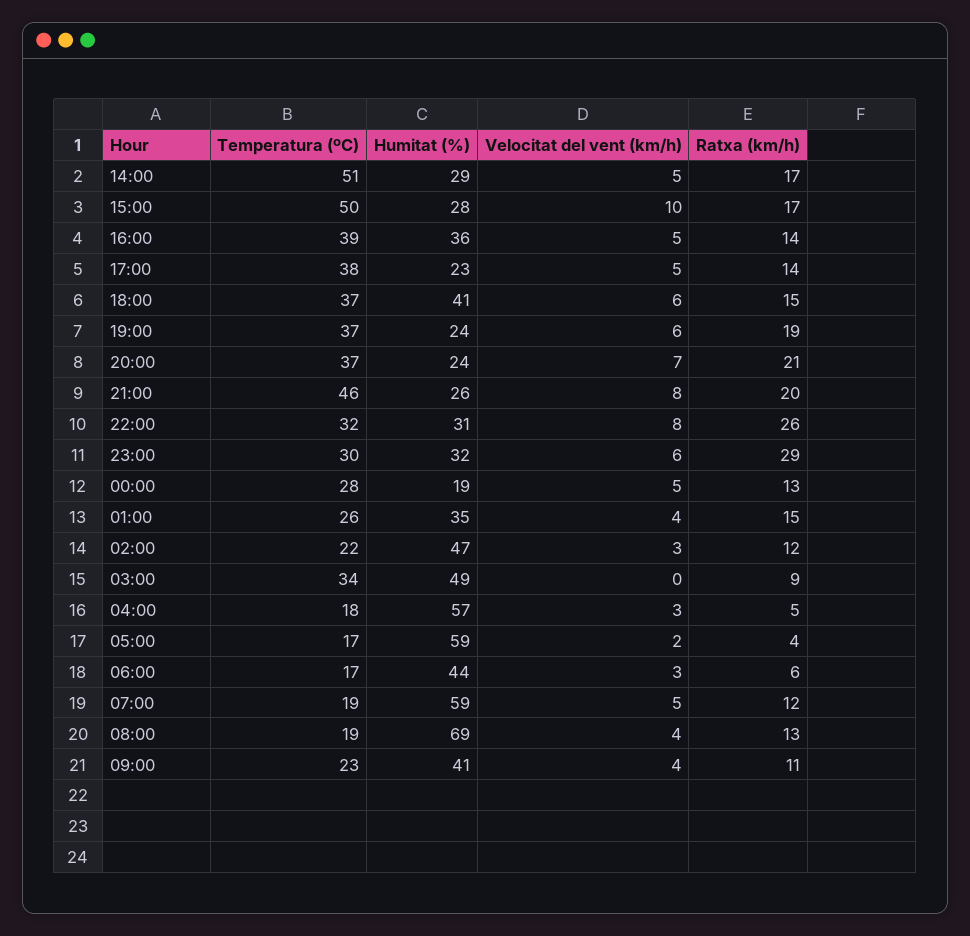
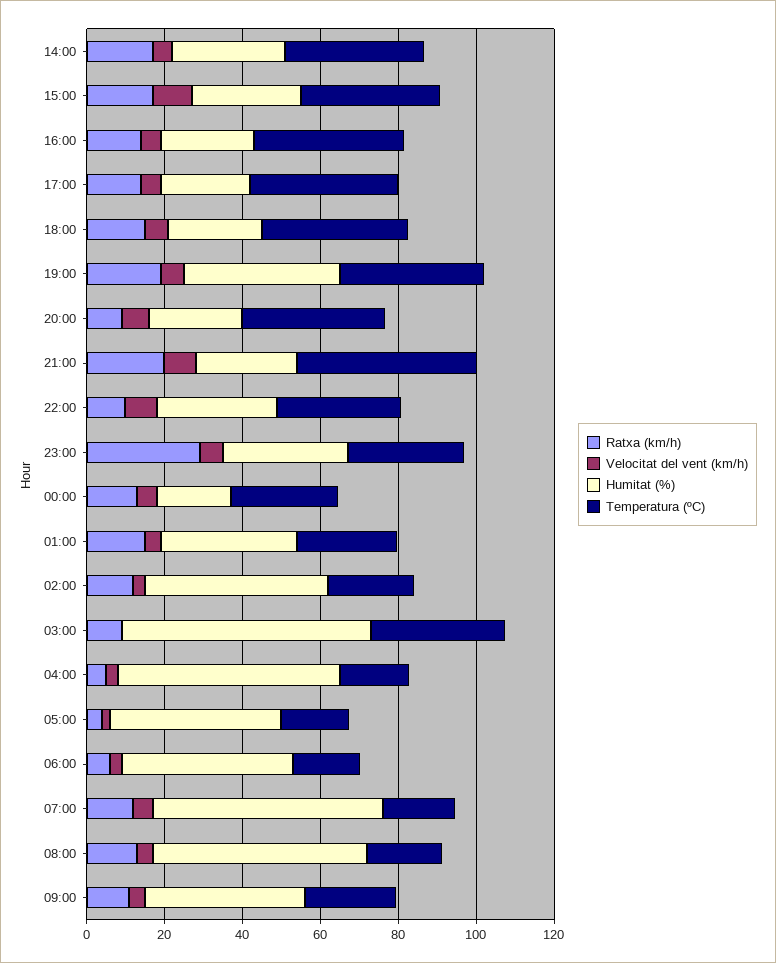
Temperatura (ºC), 14:00: 51 -> 35
Temperatura (ºC), 15:00: 50 -> 35
Humitat (%), 16:00: 36 -> 25
Humitat (%), 18:00: 41 -> 25
Humitat (%), 19:00: 24 -> 40
Ratxa (km/h), 20:00: 21 -> 10
Ratxa (km/h), 22:00: 26 -> 10
Humitat (%), 03:00: 49 -> 65
Humitat (%), 05:00: 59 -> 45
Humitat (%), 08:00: 69 -> 55

